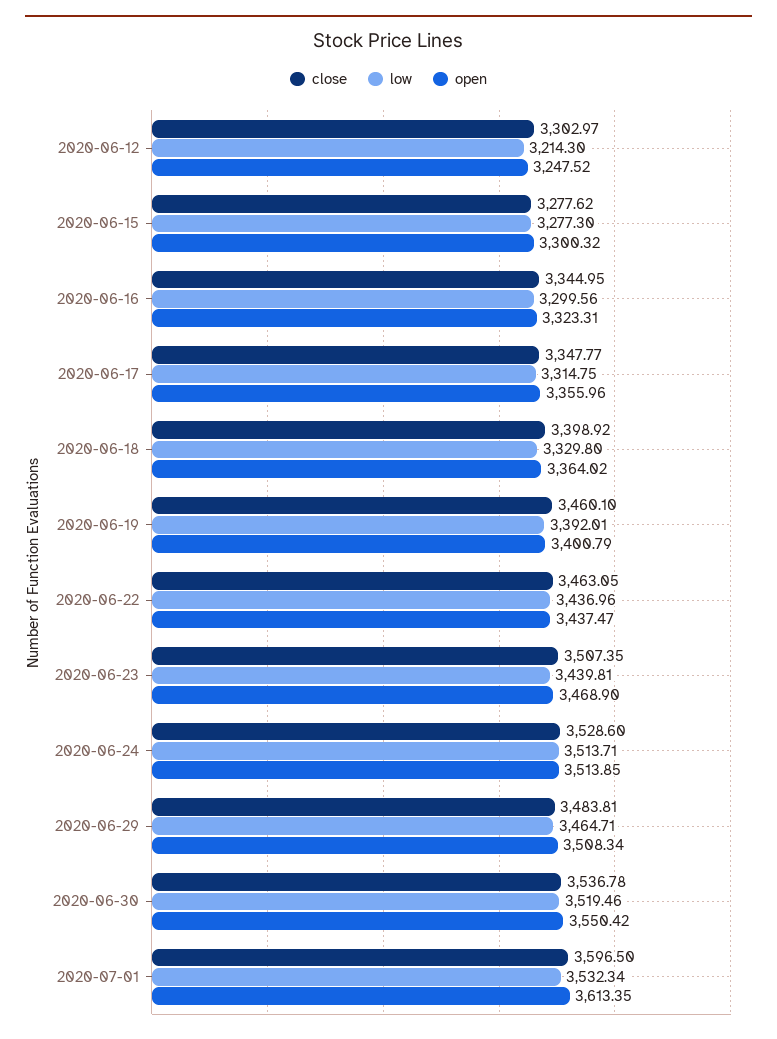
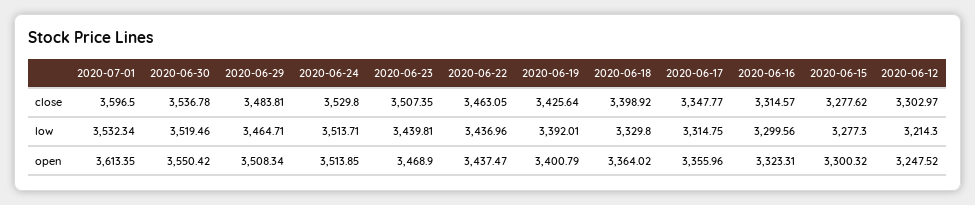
close, 2020-06-16: 3344.95 -> 3314.57
close, 2020-06-19: 3460.1 -> 3425.64
close, 2020-06-24: 3528.6 -> 3529.8

